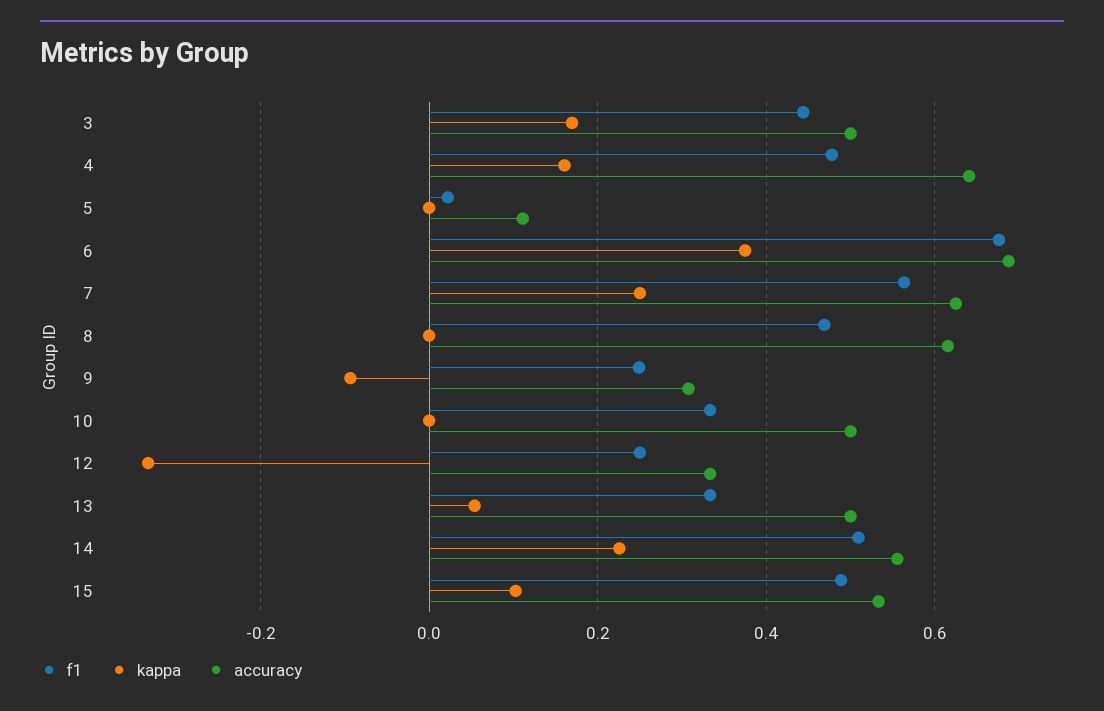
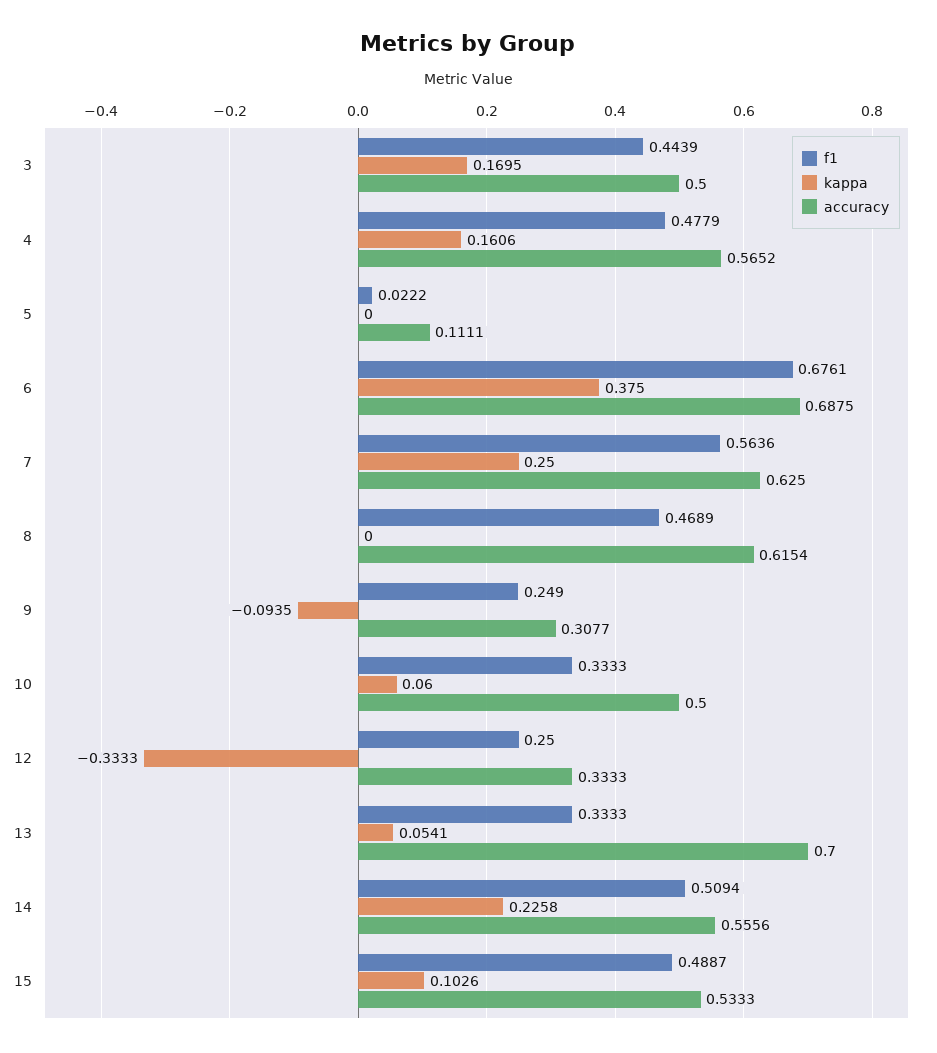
accuracy, 4: 0.64 -> 0.5652
kappa, 10: 0 -> 0.06
accuracy, 13: 0.5 -> 0.7

